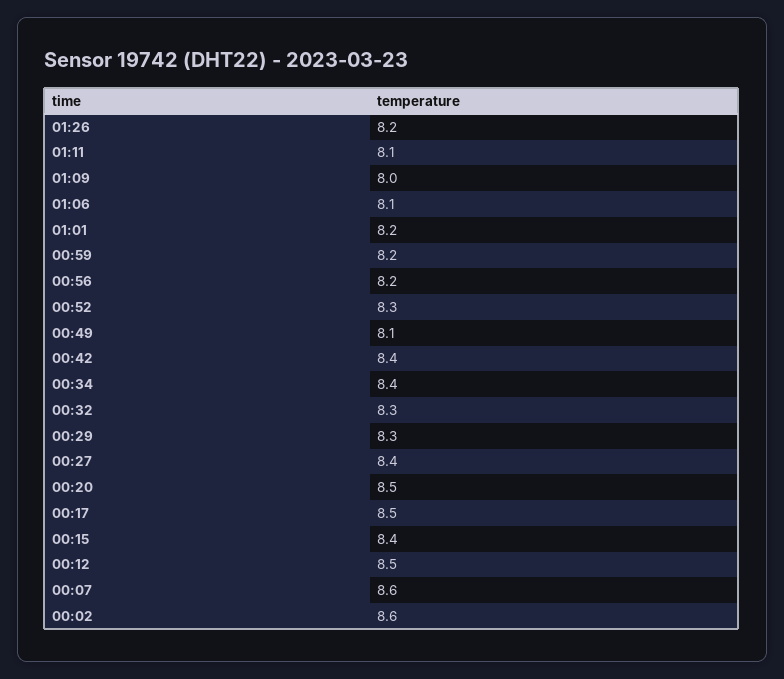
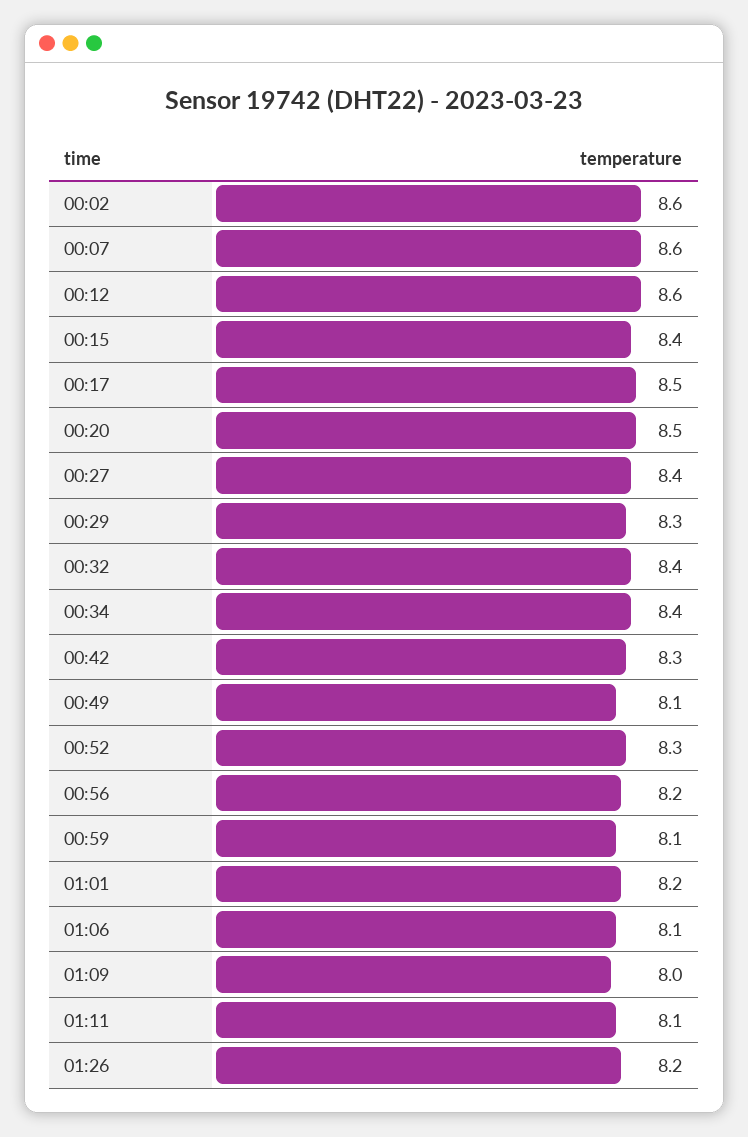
00:59: 8.2 -> 8.1
00:42: 8.4 -> 8.3
00:32: 8.3 -> 8.4
00:12: 8.5 -> 8.6

